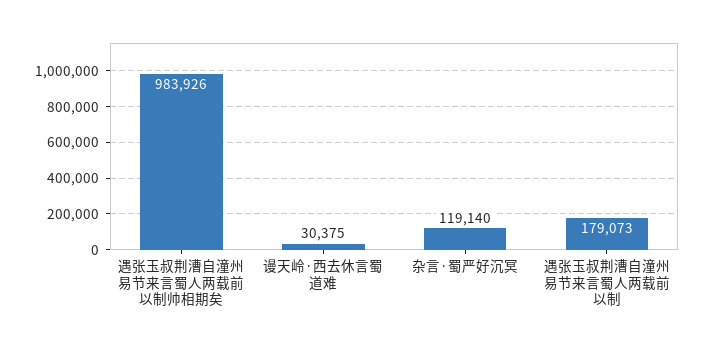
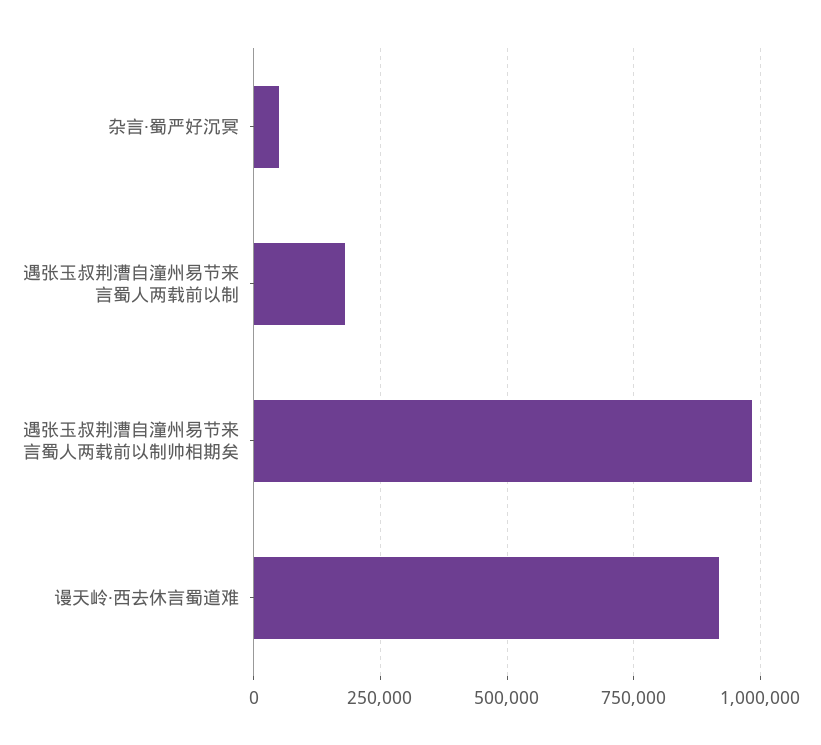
谩天岭·西去休言蜀道难: 30375 -> 925000
杂言·蜀严好沉冥: 119140 -> 50000

